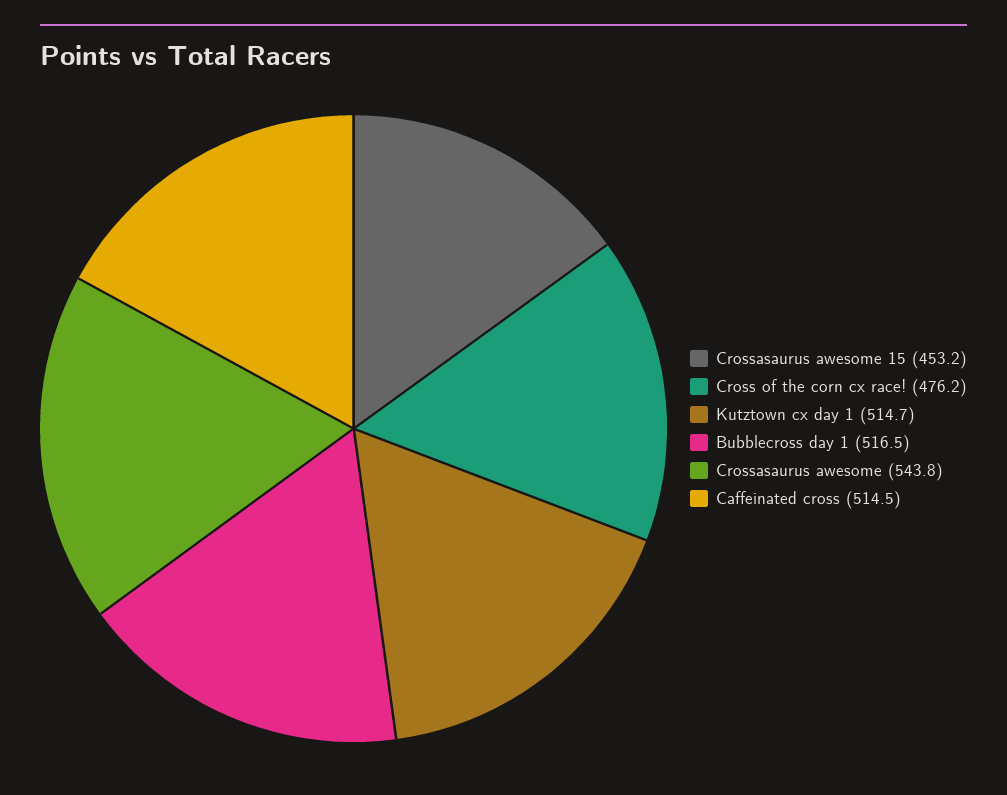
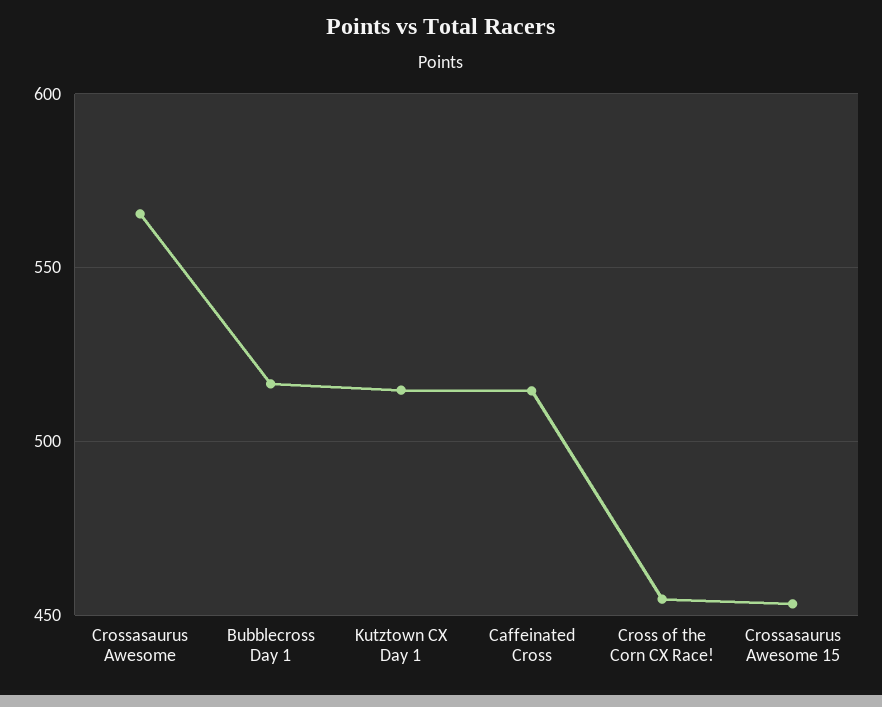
Cross of the corn cx race!: 476.2 -> 455
Crossasaurus awesome: 543.8 -> 565

